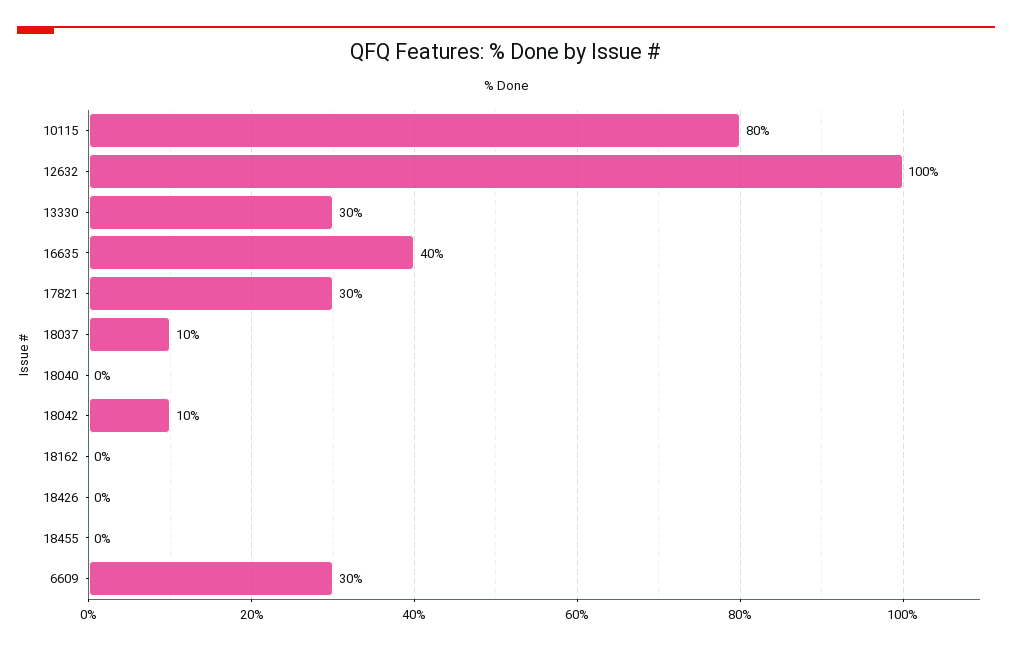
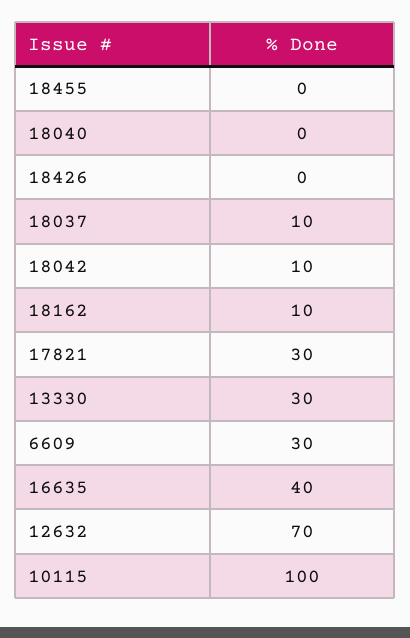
10115: 80 -> 100
12632: 100 -> 70
18162: 0 -> 10

